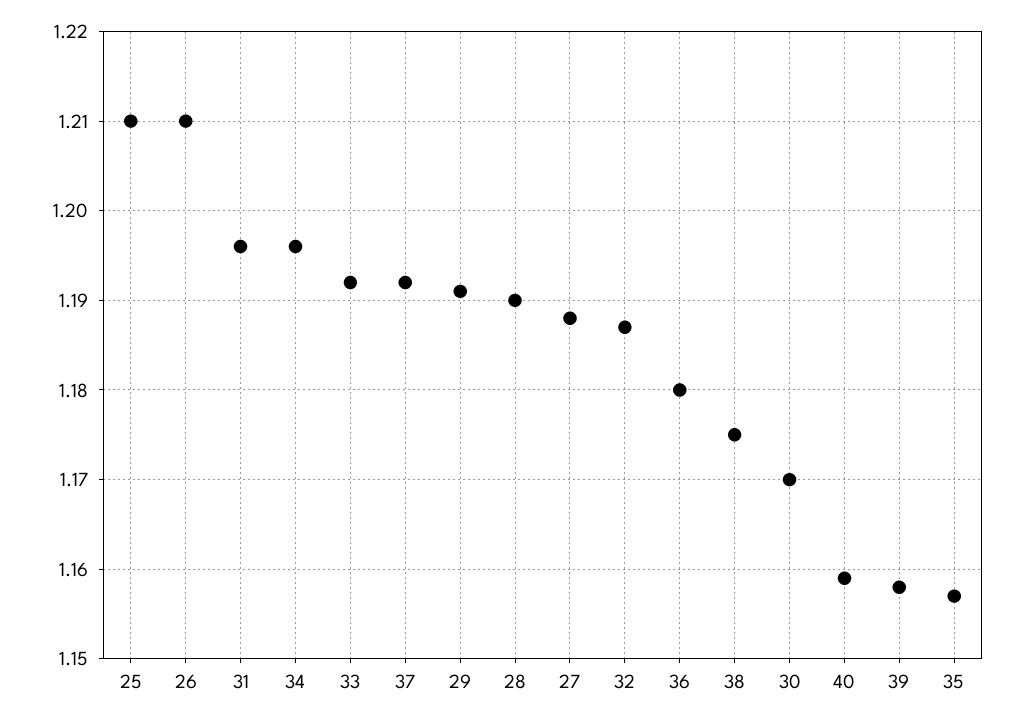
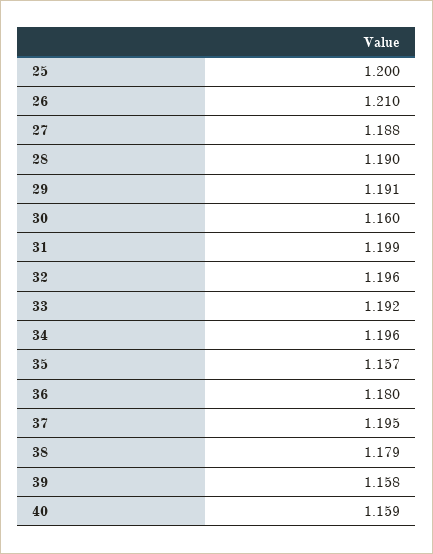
25: 1.21 -> 1.2
31: 1.196 -> 1.199
37: 1.192 -> 1.195
32: 1.187 -> 1.196
38: 1.175 -> 1.179
30: 1.17 -> 1.16

